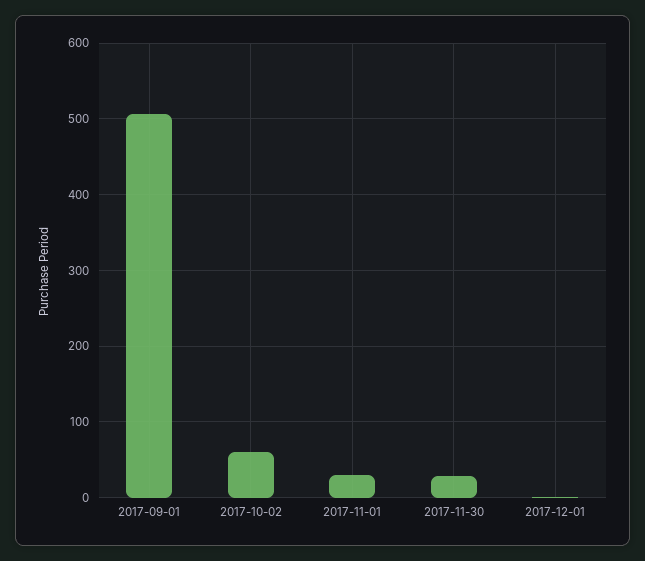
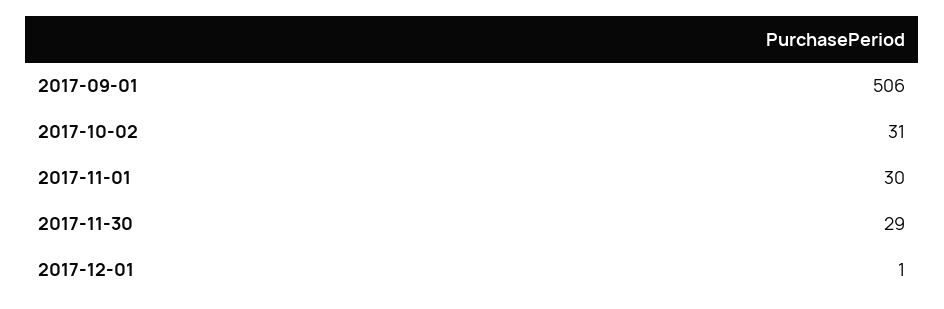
2017-10-02: 60 -> 31

